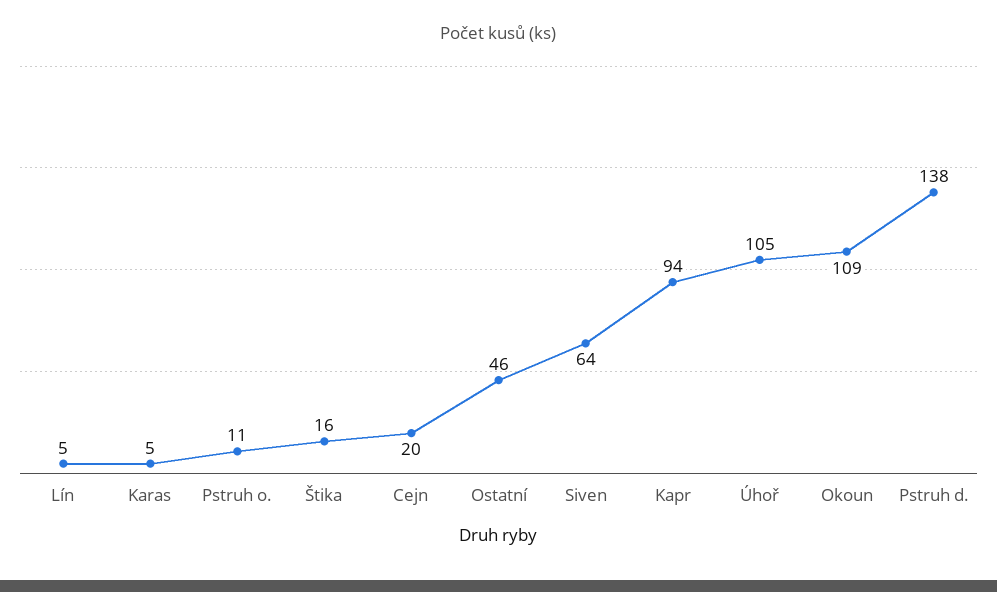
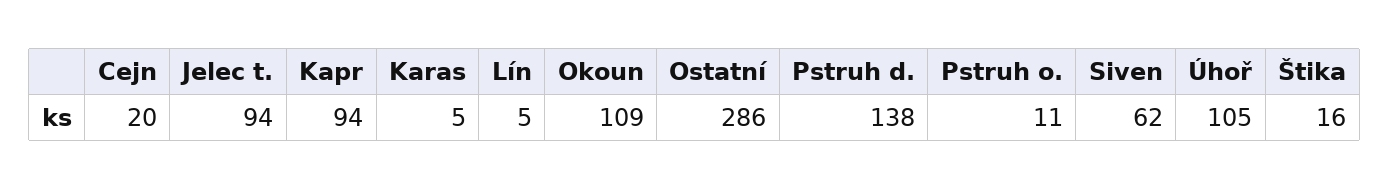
Ostatní: 46 -> 286
Siven: 64 -> 62
Jelec t.: none -> 94

